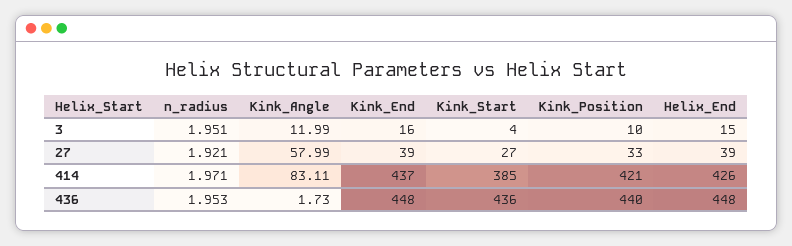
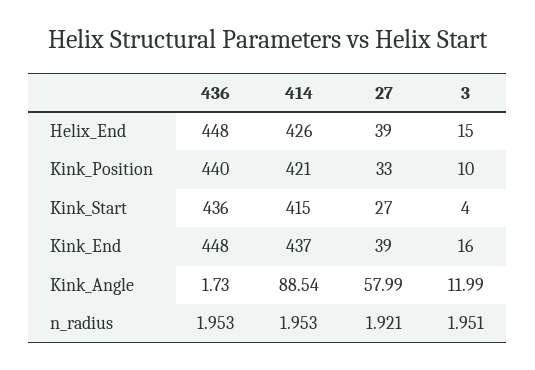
n_radius, 414: 1.971 -> 1.953
Kink_Angle, 414: 83.11 -> 88.54
Kink_Start, 414: 385 -> 415

